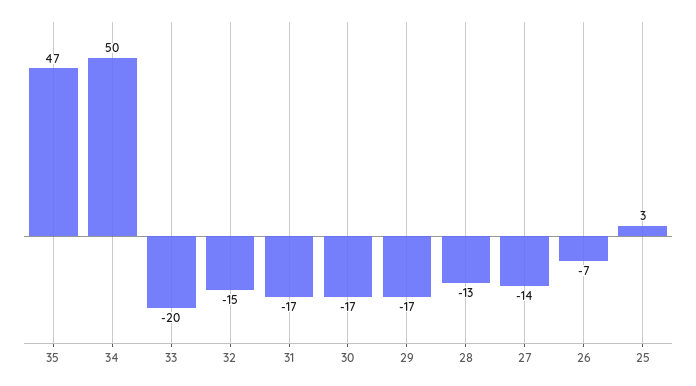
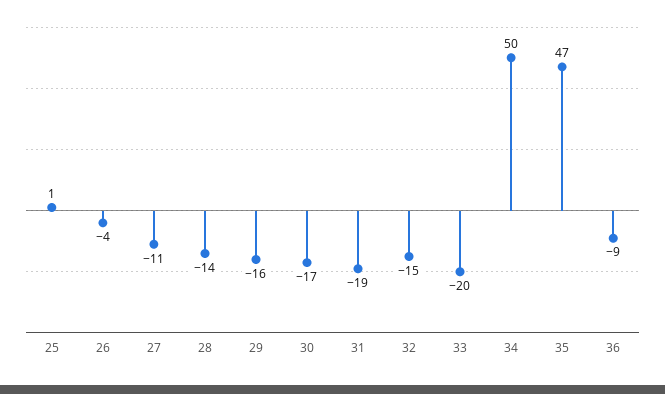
31: -17 -> -19
29: -17 -> -16
28: -13 -> -14
27: -14 -> -11
26: -7 -> -4
25: 3 -> 1
36: none -> -9

